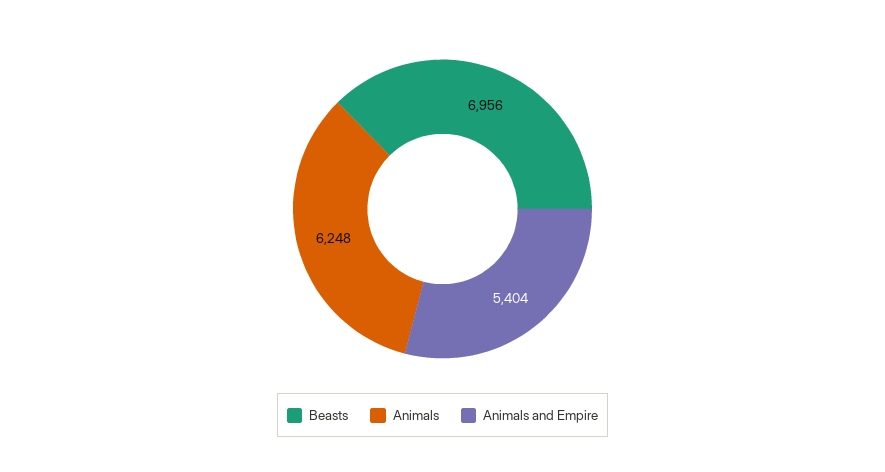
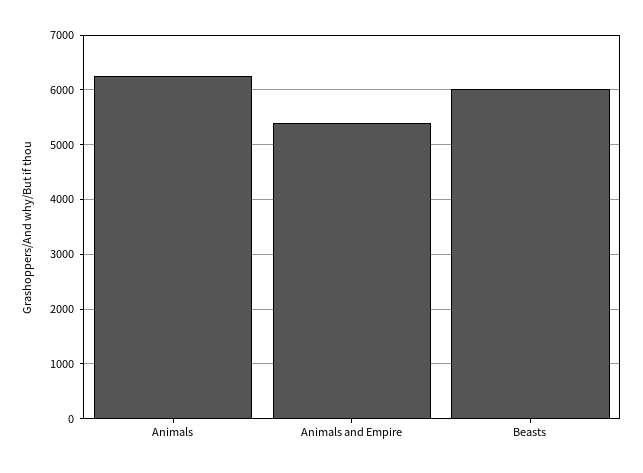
Beasts: 6956 -> 6000

